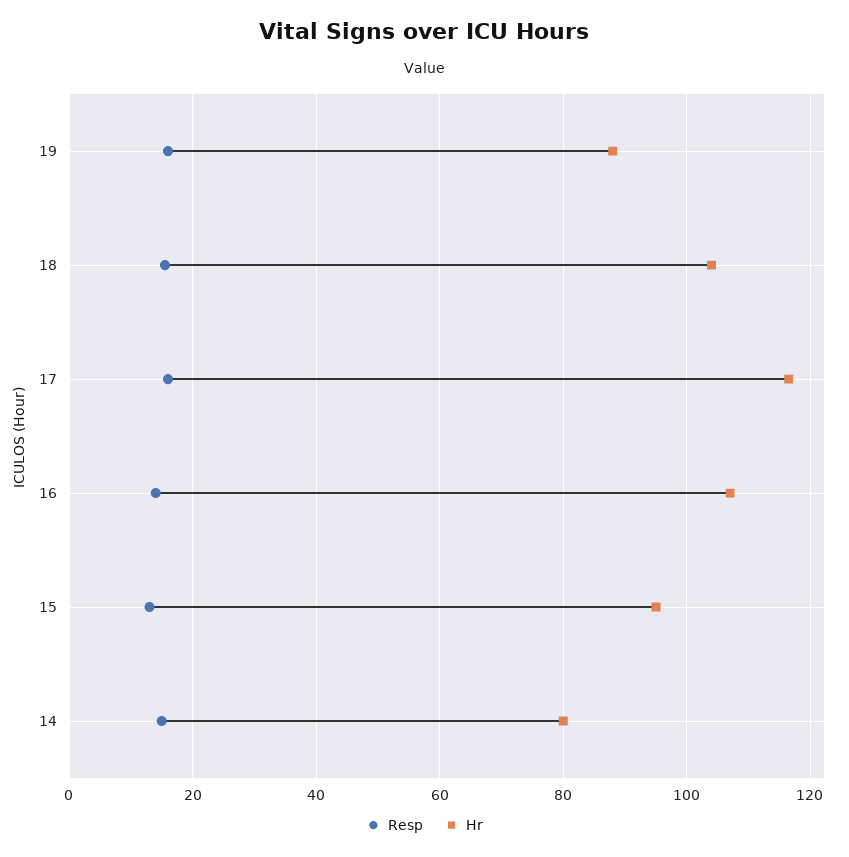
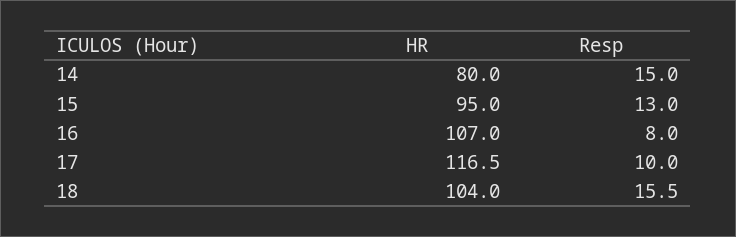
Resp, 19: 16 -> none
Hr, 19: 88 -> none
Resp, 17: 16 -> 10
Resp, 16: 14 -> 8

